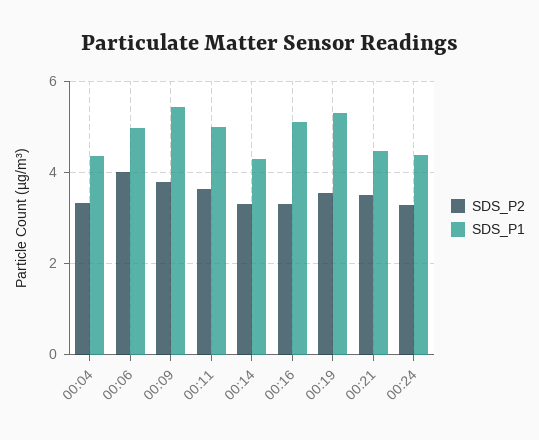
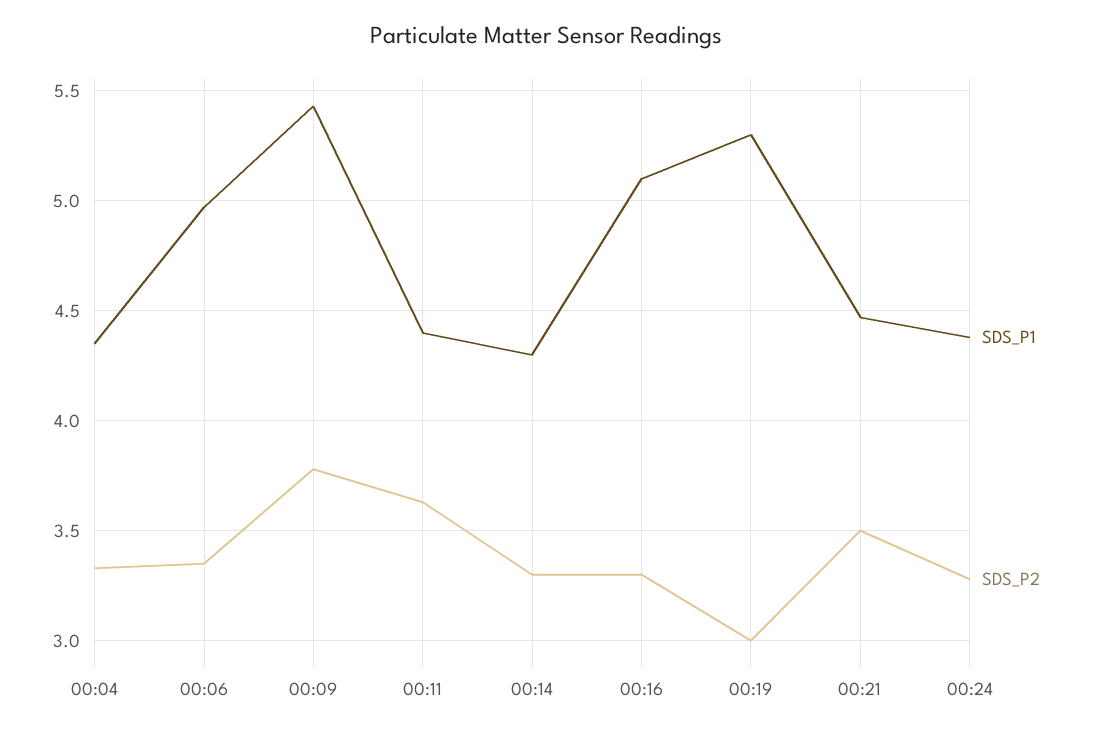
SDS_P2, 00:06: 4 -> 3.35
SDS_P1, 00:11: 5 -> 4.4
SDS_P2, 00:19: 3.6 -> 3

